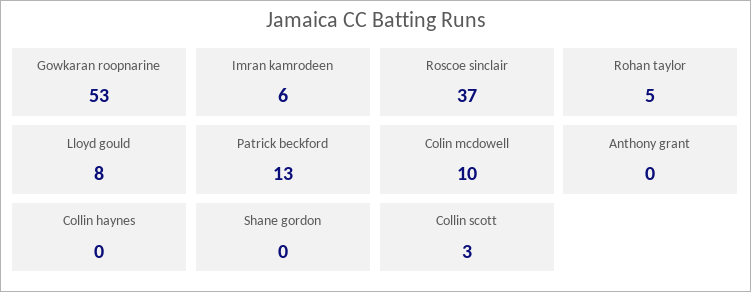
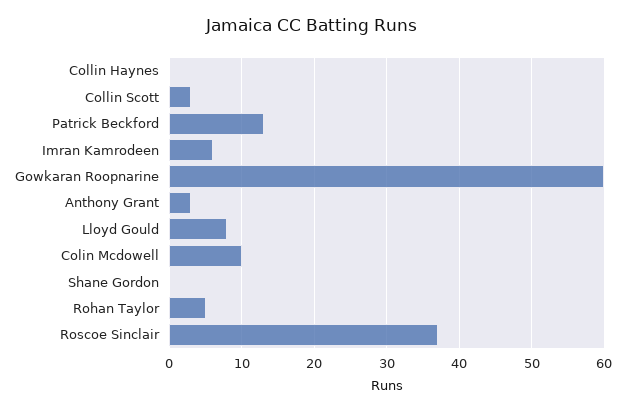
Gowkaran roopnarine: 53 -> 60
Anthony grant: 0 -> 3

